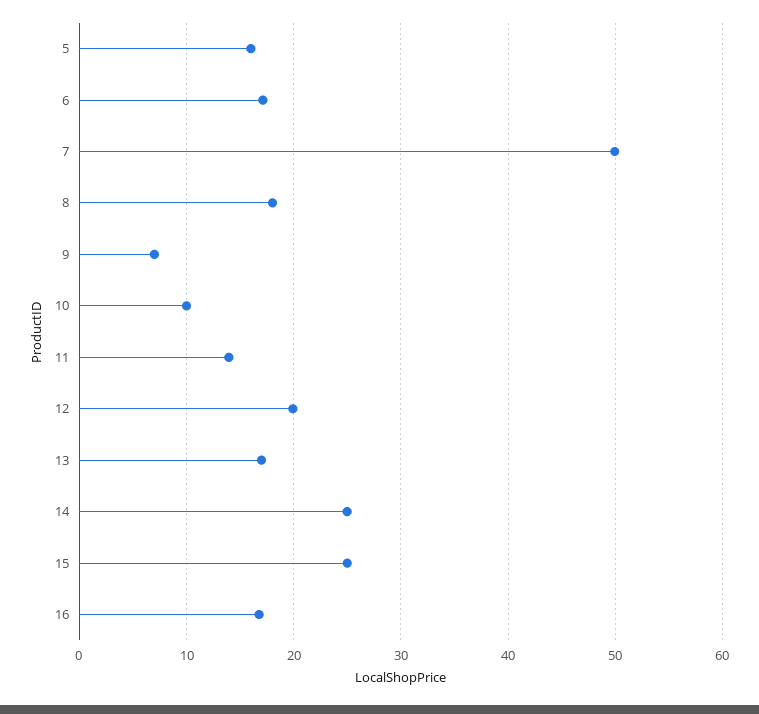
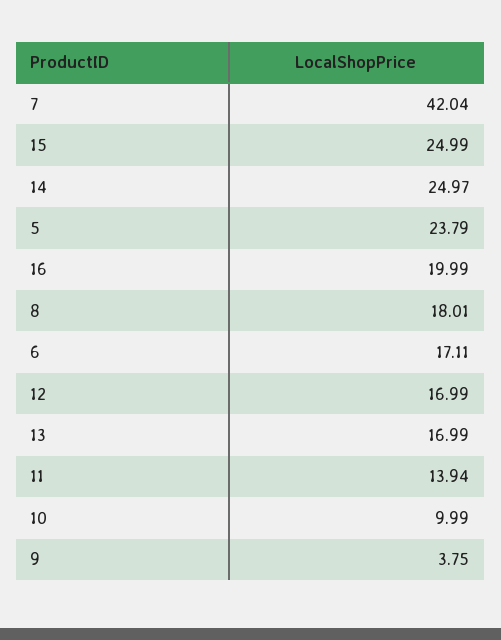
5: 16 -> 23.79
7: 50 -> 42.04
9: 7 -> 3.75
12: 20 -> 16.99
16: 17 -> 19.99

